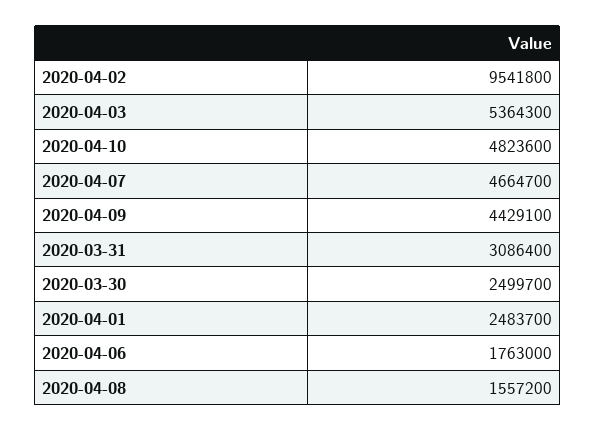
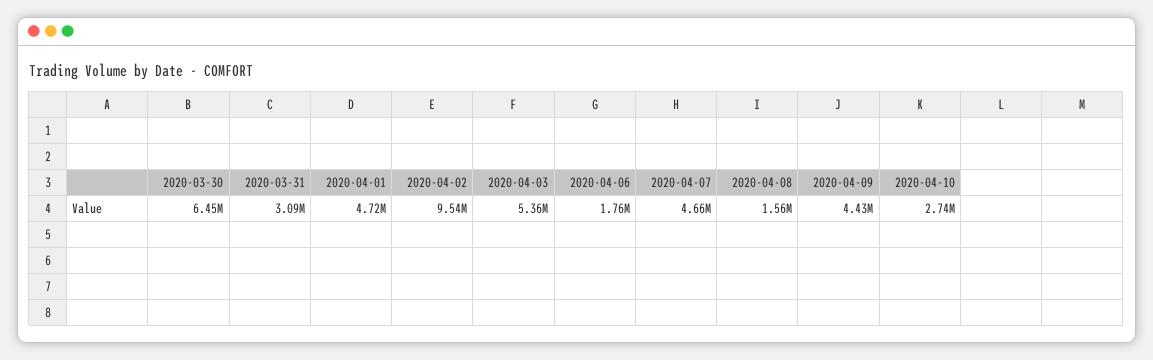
2020-04-10: 4823600 -> 2740000
2020-03-30: 2499700 -> 6450000
2020-04-01: 2483700 -> 4720000

